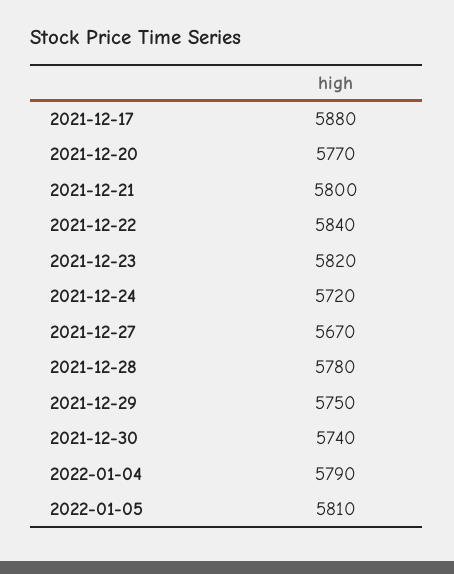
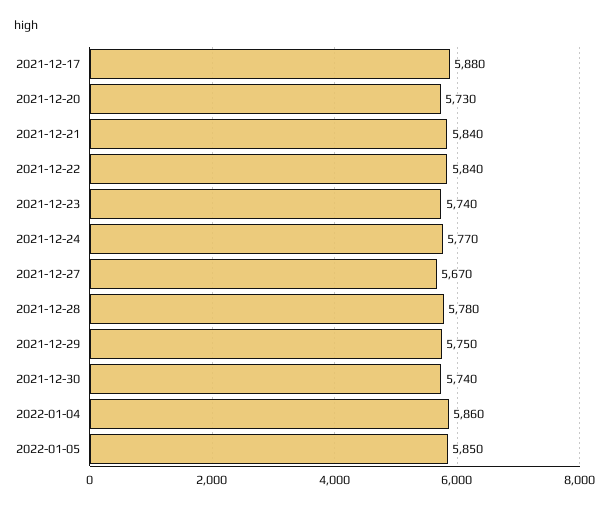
2021-12-20: 5770 -> 5730
2021-12-21: 5800 -> 5840
2021-12-23: 5820 -> 5740
2021-12-24: 5720 -> 5770
2022-01-04: 5790 -> 5860
2022-01-05: 5810 -> 5850

